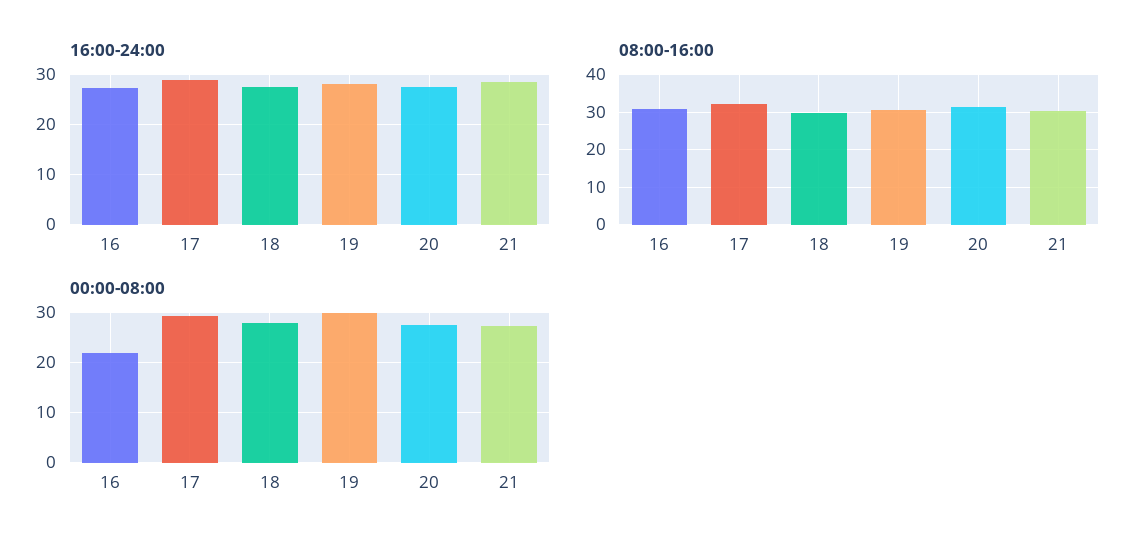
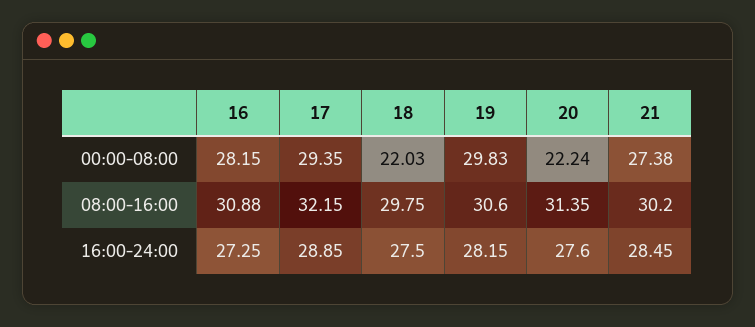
00:00-08:00, 16: 22 -> 28.15
00:00-08:00, 18: 28 -> 22.03
00:00-08:00, 20: 28 -> 22.24

